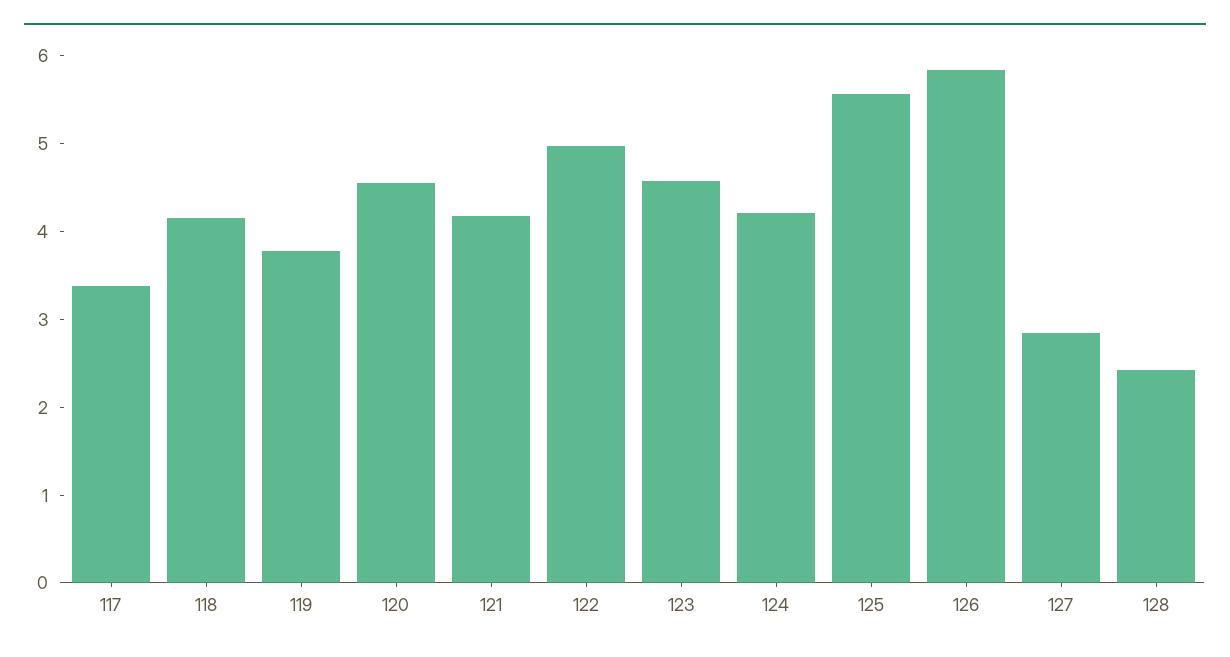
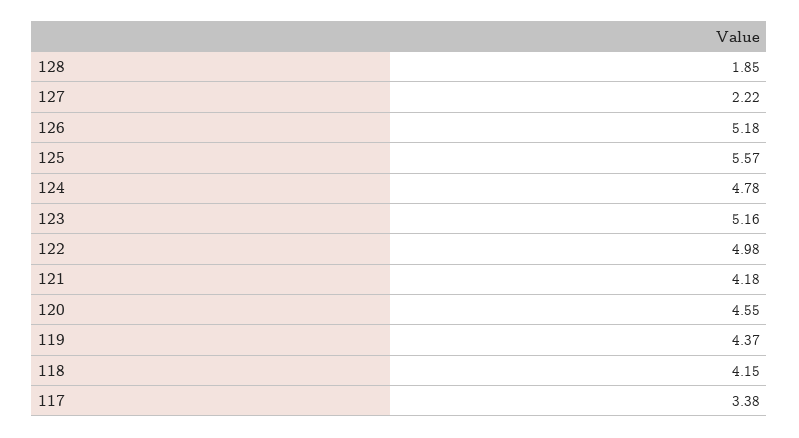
119: 3.8 -> 4.37
123: 4.6 -> 5.16
124: 4.2 -> 4.78
126: 5.8 -> 5.18
127: 2.8 -> 2.22
128: 2.4 -> 1.85

